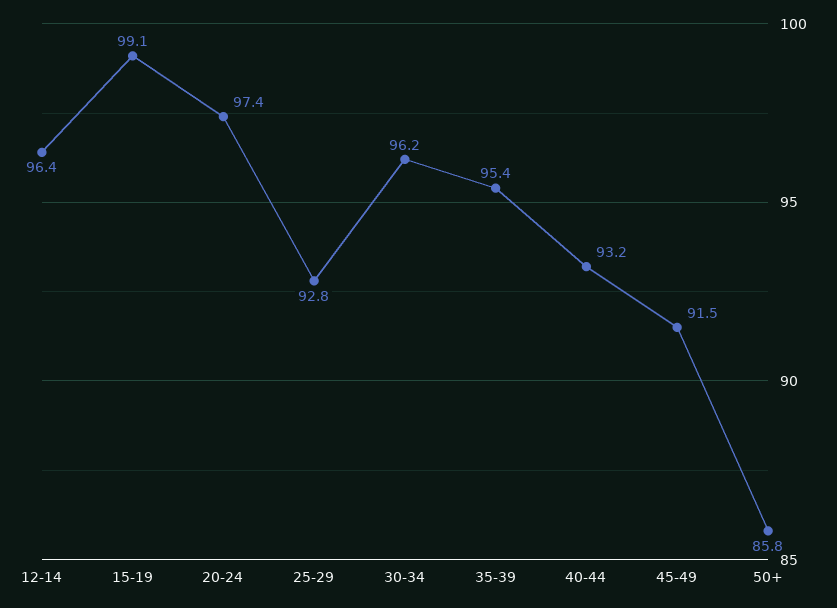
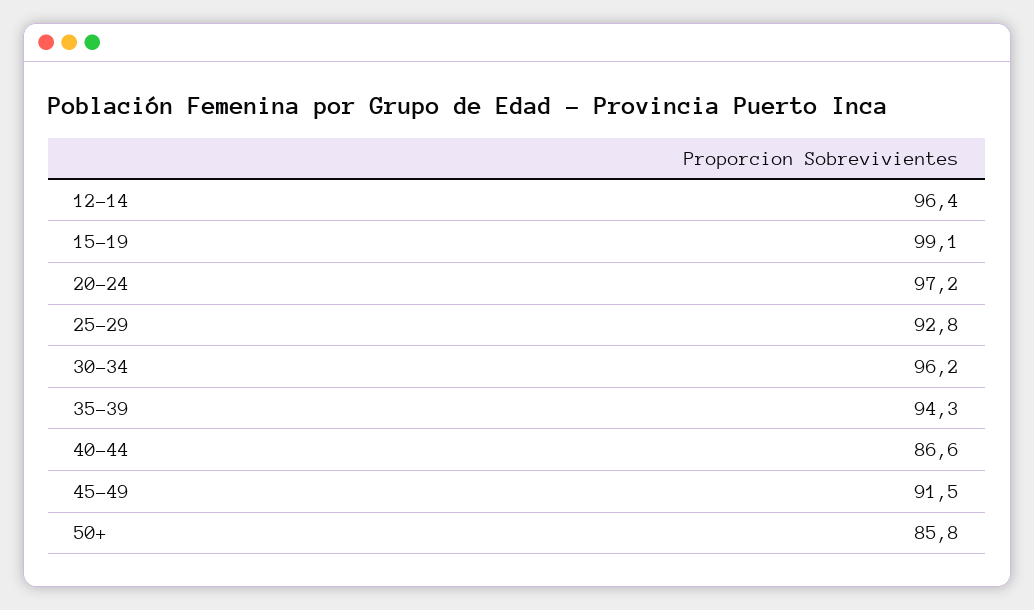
20-24: 97.4 -> 97.2
35-39: 95.4 -> 94.3
40-44: 93.2 -> 86.6

